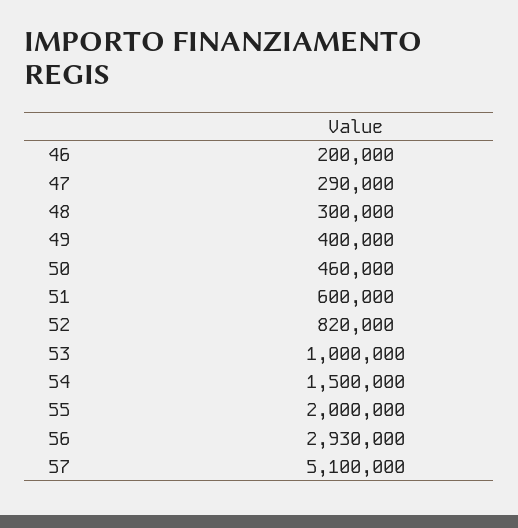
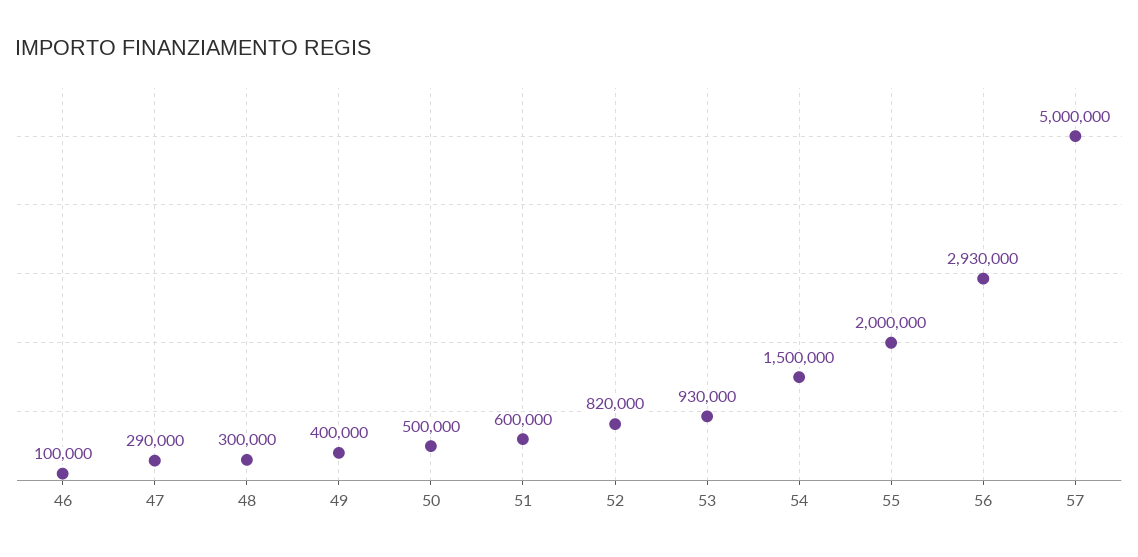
46: 200000 -> 100000
50: 460000 -> 500000
53: 1000000 -> 930000
57: 5100000 -> 5000000

